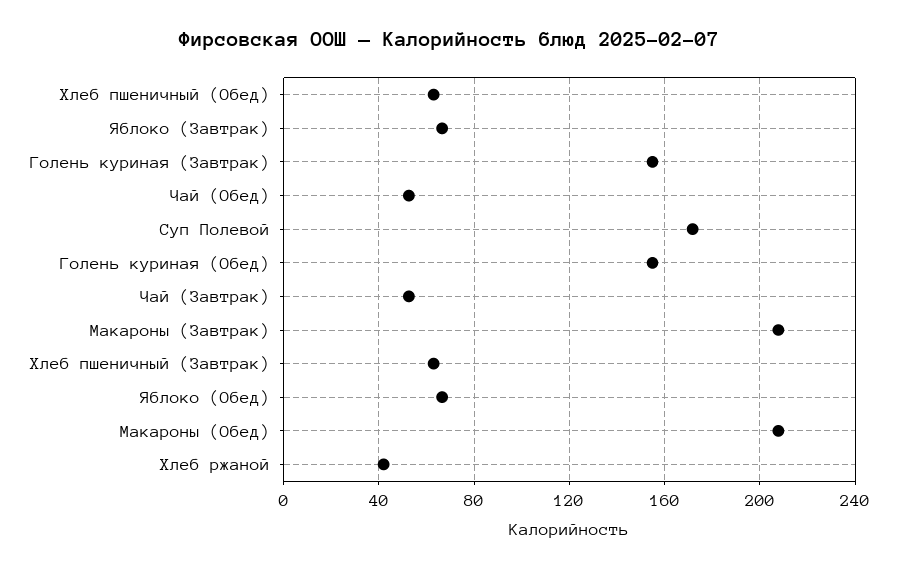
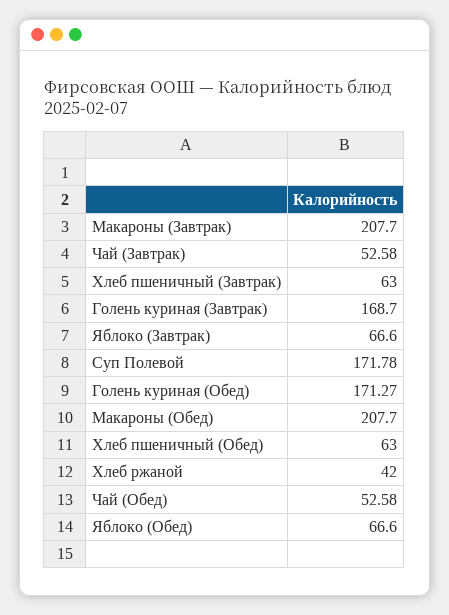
Голень куриная (Завтрак): 155 -> 168.7
Голень куриная (Обед): 155 -> 171.27

